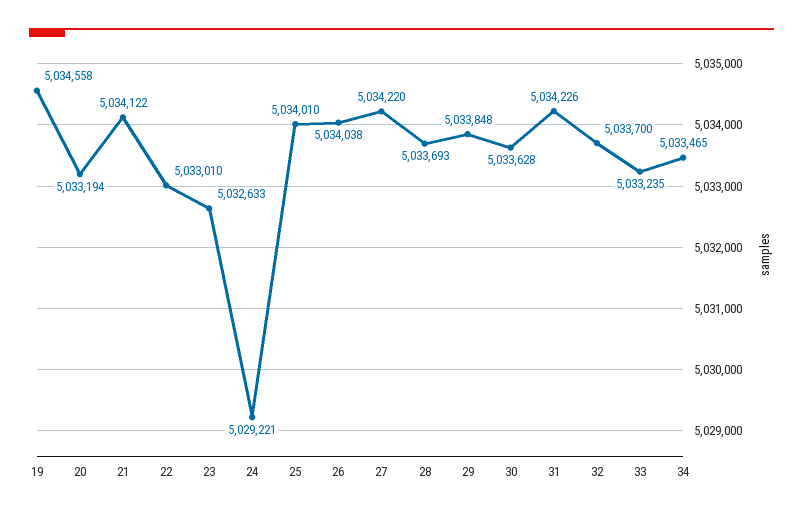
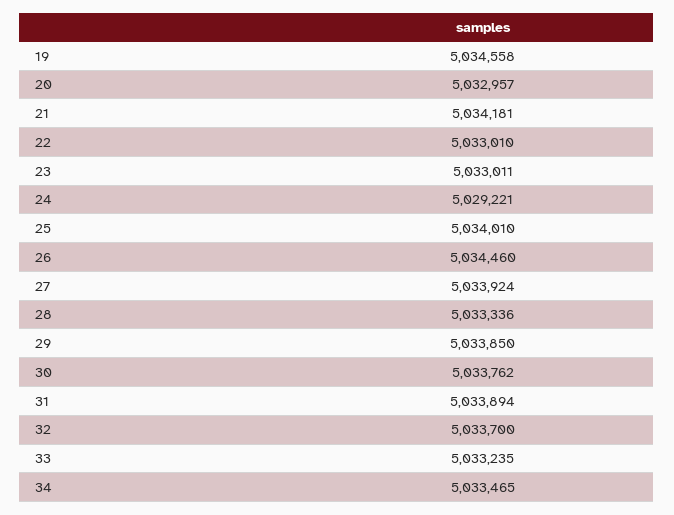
20: 5033194 -> 5032957
21: 5034122 -> 5034181
23: 5032633 -> 5033011
26: 5034038 -> 5034460
27: 5034220 -> 5033924
28: 5033693 -> 5033336
29: 5033848 -> 5033850
30: 5033628 -> 5033762
31: 5034226 -> 5033894

